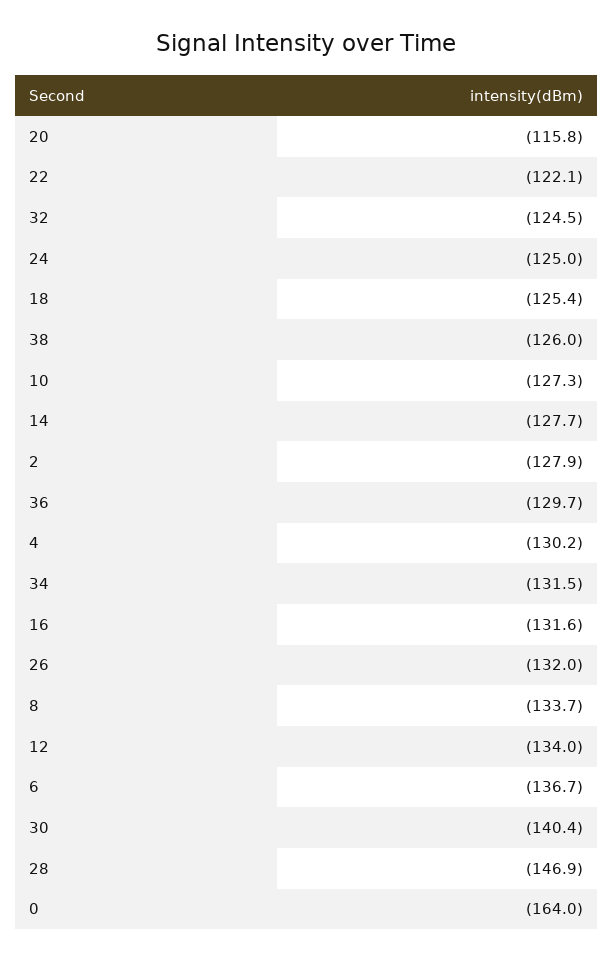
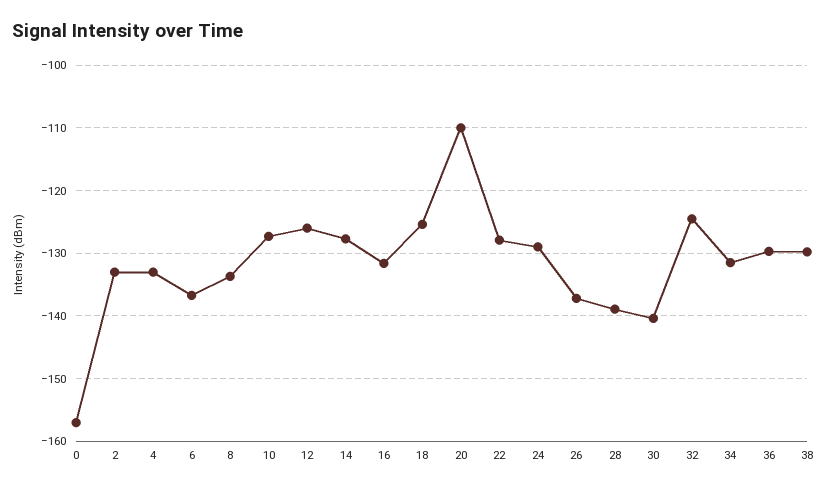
20: -115.8 -> -110
22: -122.1 -> -128
24: -125 -> -129
38: -126 -> -130
2: -127.9 -> -133
4: -130.2 -> -133
26: -132 -> -137
12: -134 -> -126
28: -146.9 -> -139
0: -164 -> -157

